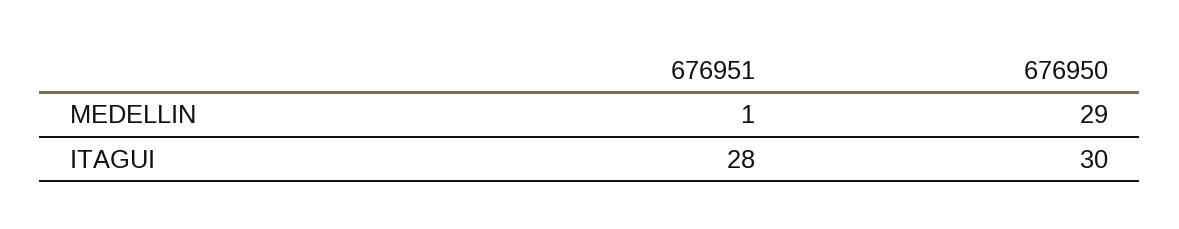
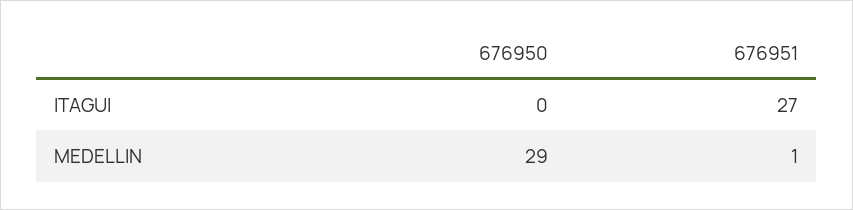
676951, ITAGUI: 28 -> 27
676950, ITAGUI: 30 -> 0

